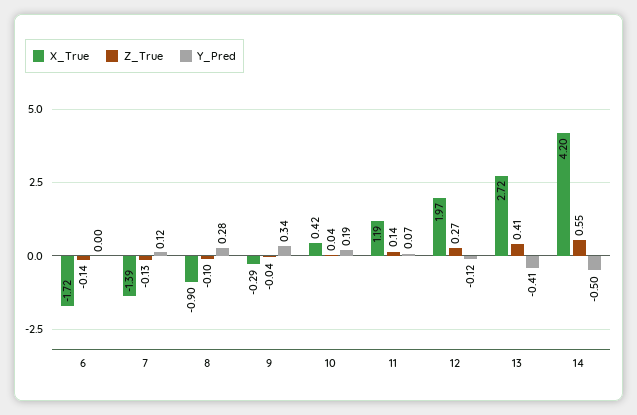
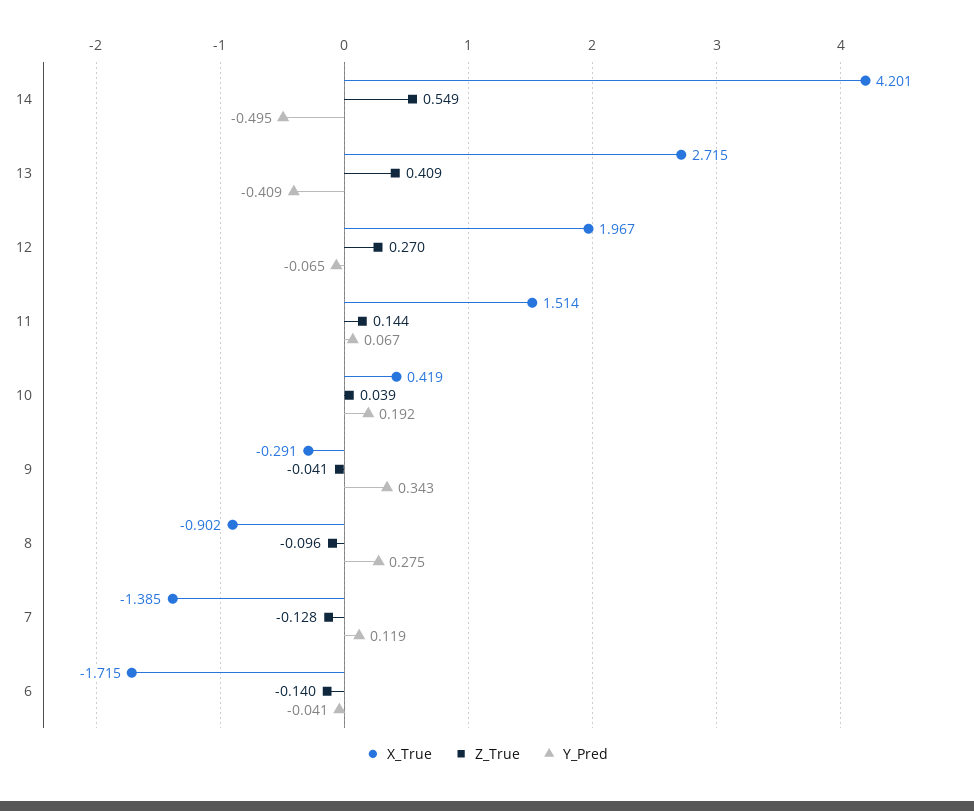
Y_Pred, 6: 0 -> -0.041
X_True, 11: 1.19 -> 1.514
Y_Pred, 12: -0.12 -> -0.065

